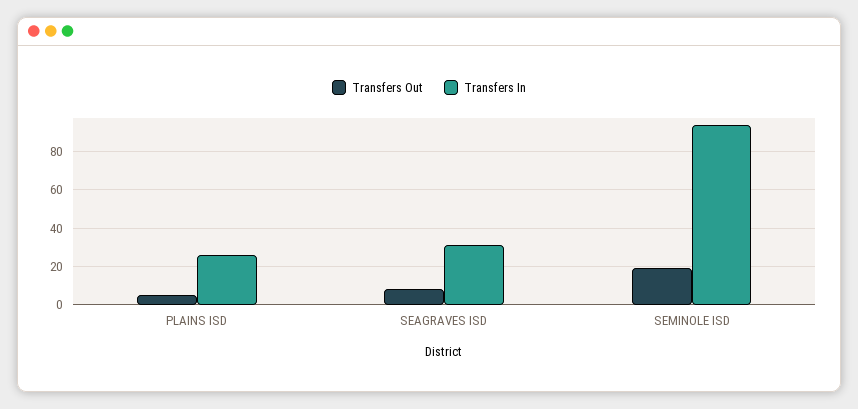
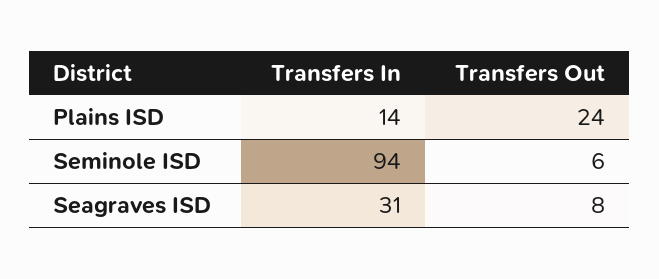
Transfers Out, PLAINS ISD: 5 -> 24
Transfers In, PLAINS ISD: 25 -> 14
Transfers Out, SEMINOLE ISD: 20 -> 6

